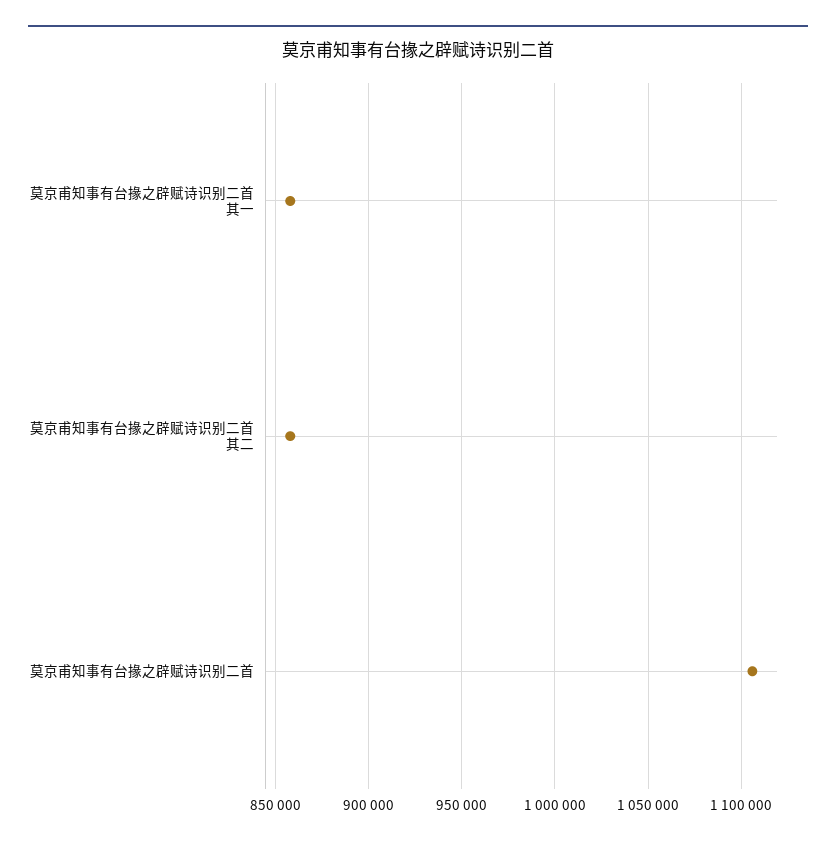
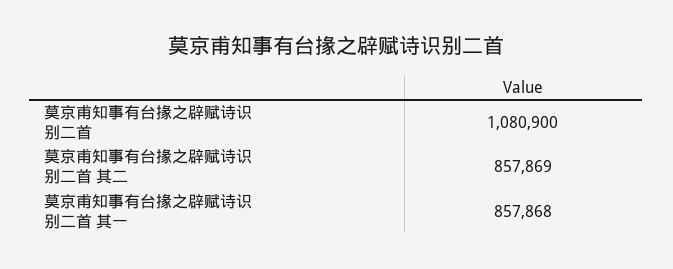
莫京甫知事有台掾之辟赋诗识别二首: 1105000 -> 1080900

